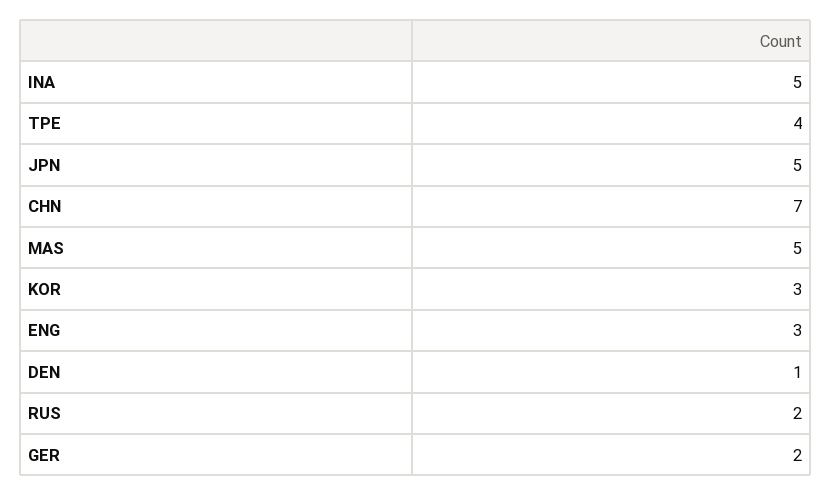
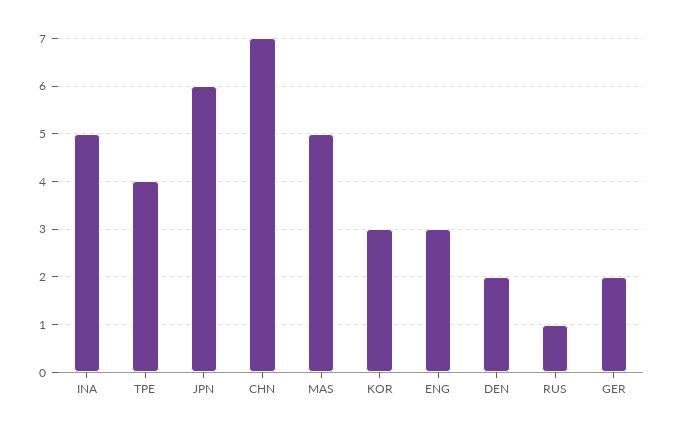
JPN: 5 -> 6
DEN: 1 -> 2
RUS: 2 -> 1

